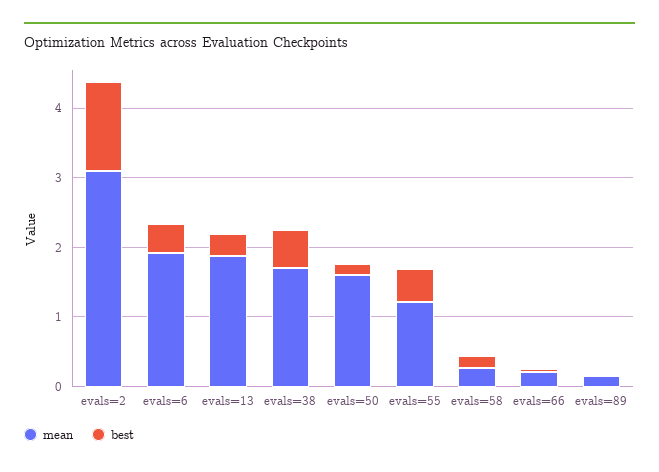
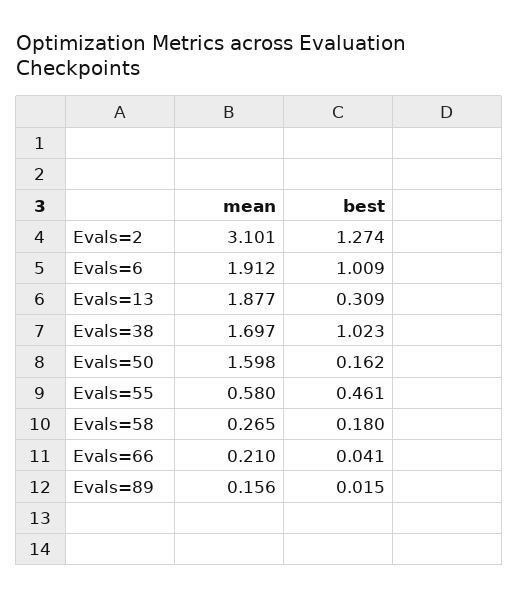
best, evals=6: 0.4 -> 1.009
best, evals=38: 0.6 -> 1.023
mean, evals=55: 1.2 -> 0.58

